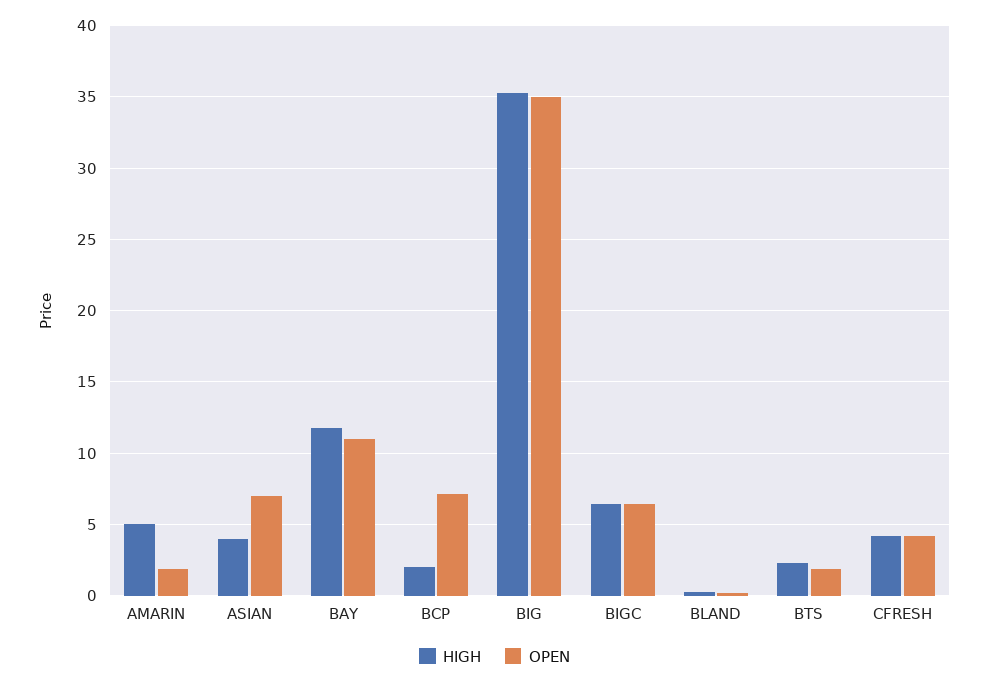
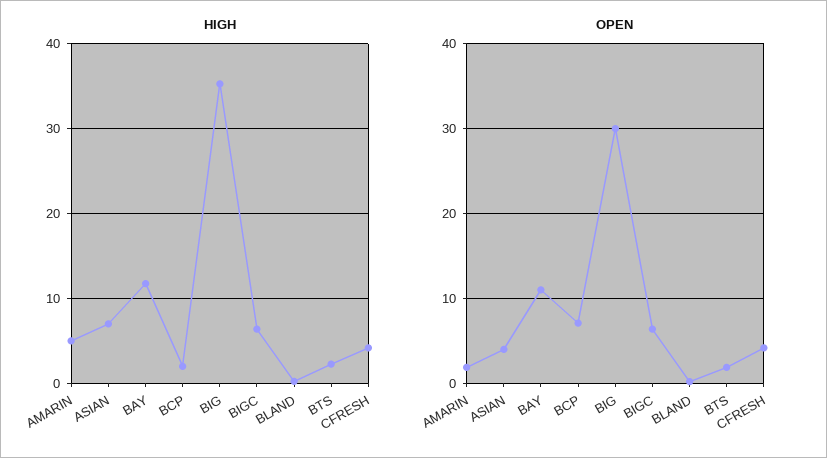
HIGH, ASIAN: 4 -> 7
OPEN, ASIAN: 7 -> 4
OPEN, BIG: 35 -> 30

